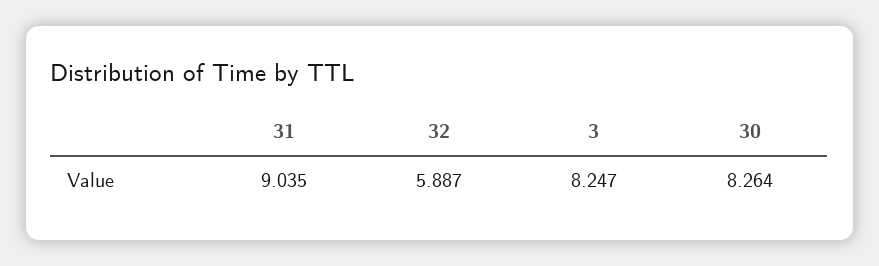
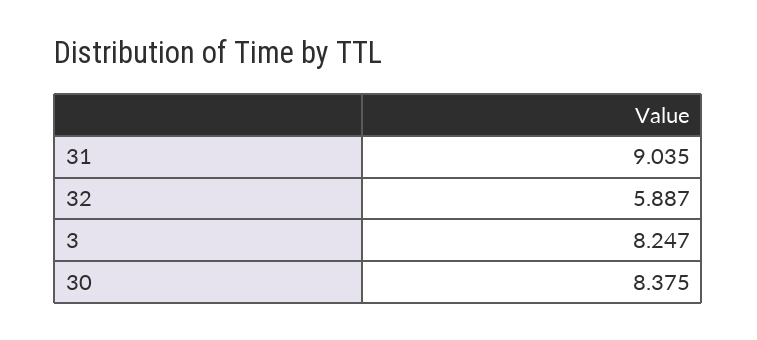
30: 8.264 -> 8.375

